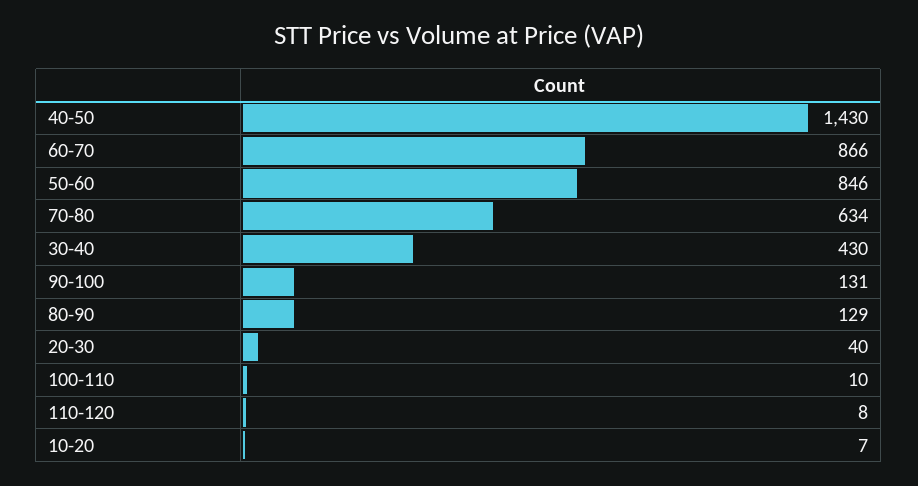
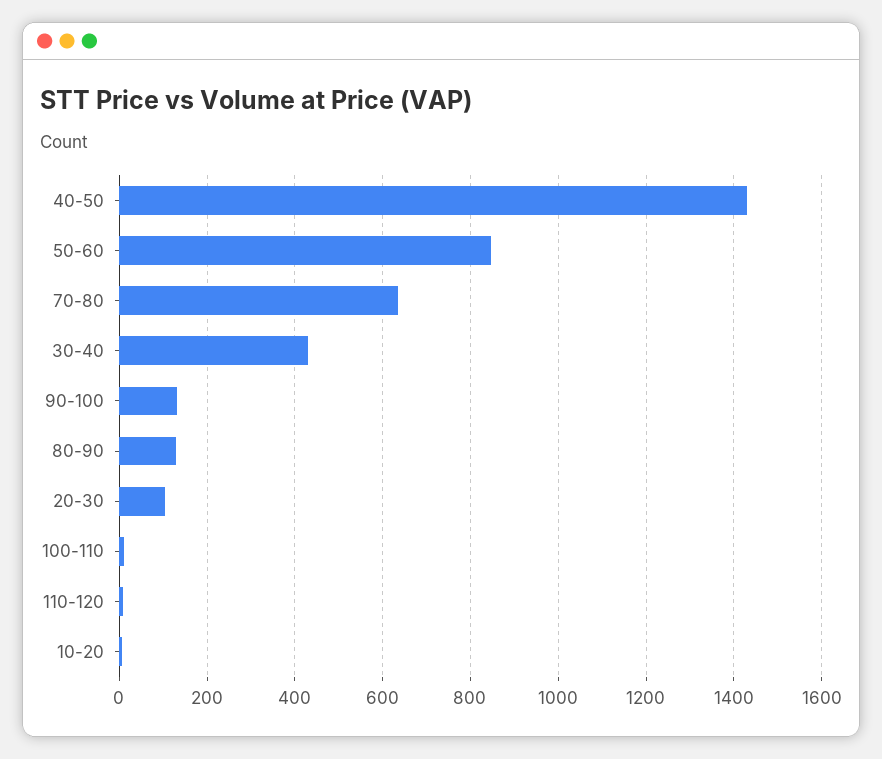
60-70: 866 -> none
20-30: 40 -> 100

